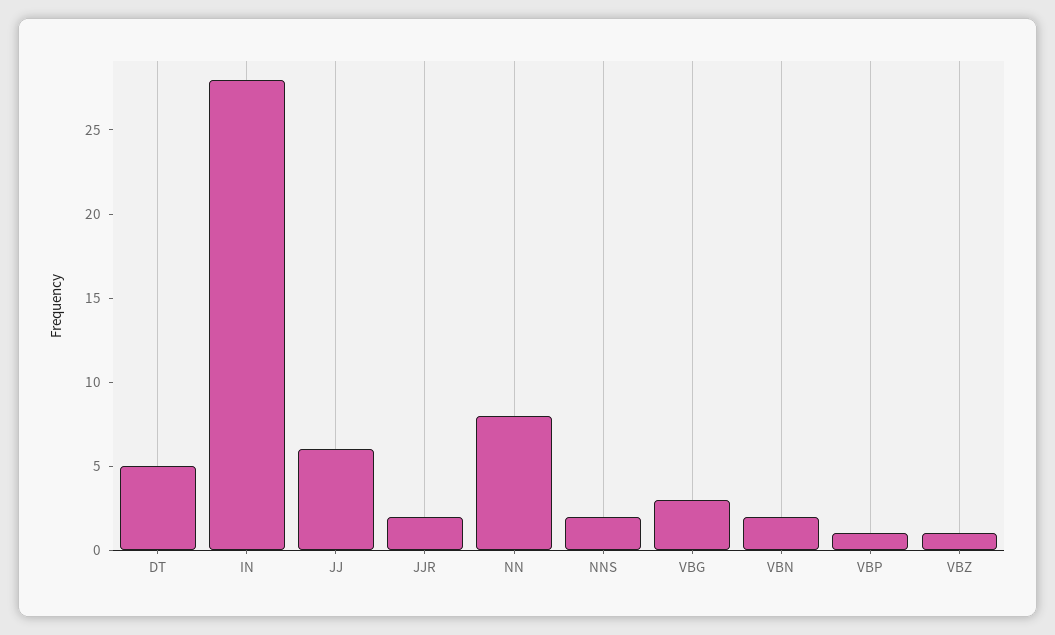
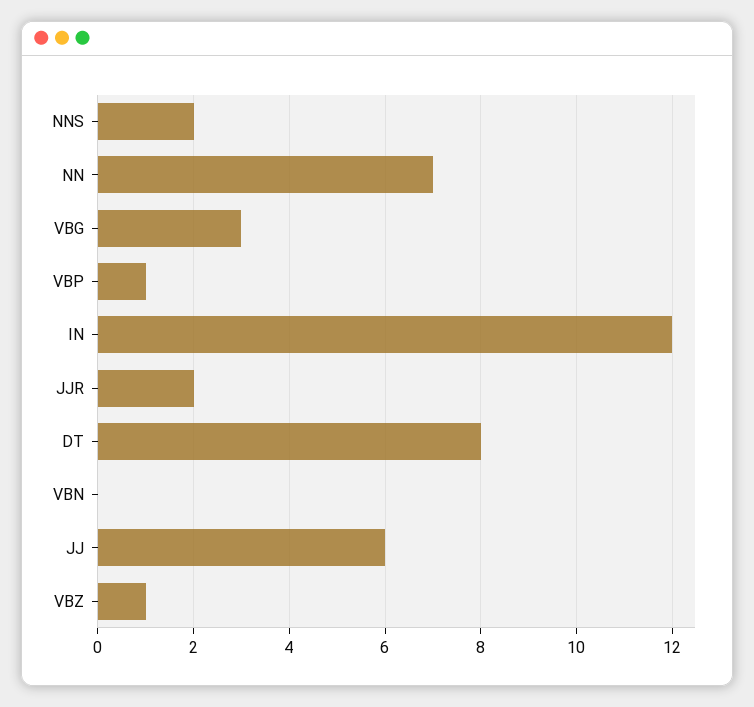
DT: 5 -> 8
IN: 28 -> 12
NN: 8 -> 7
VBN: 2 -> 0

